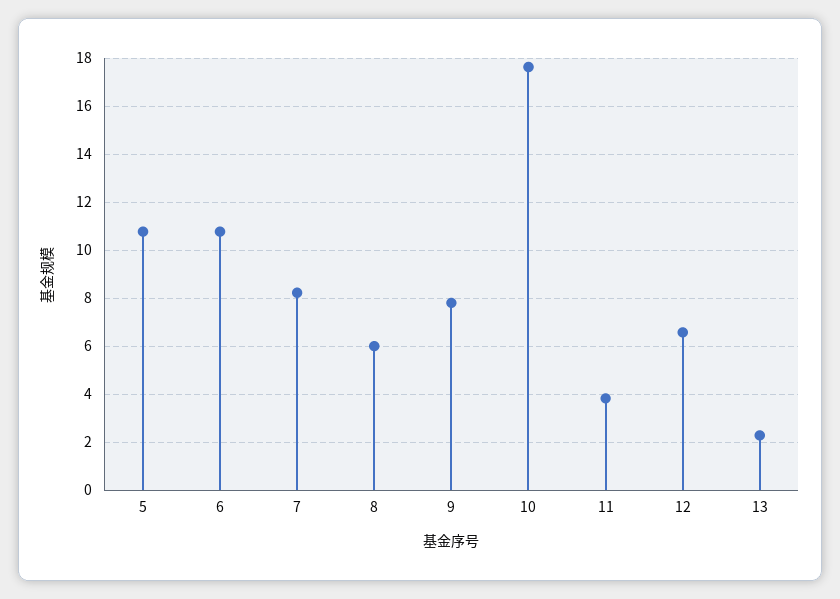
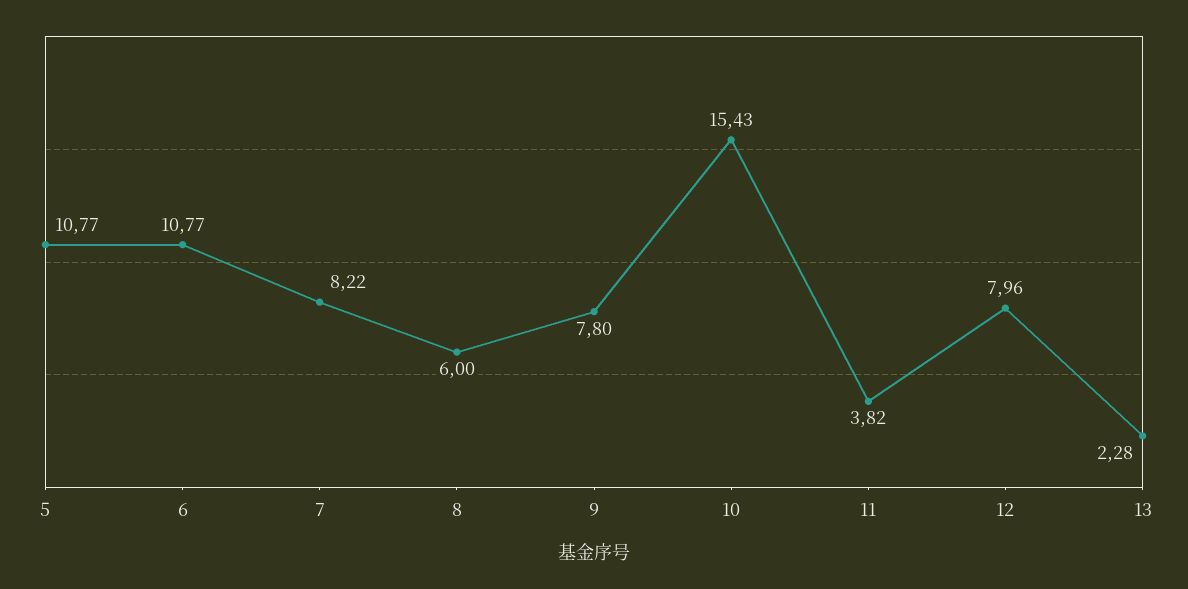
10: 17.5 -> 15.43
12: 6.5 -> 7.96

